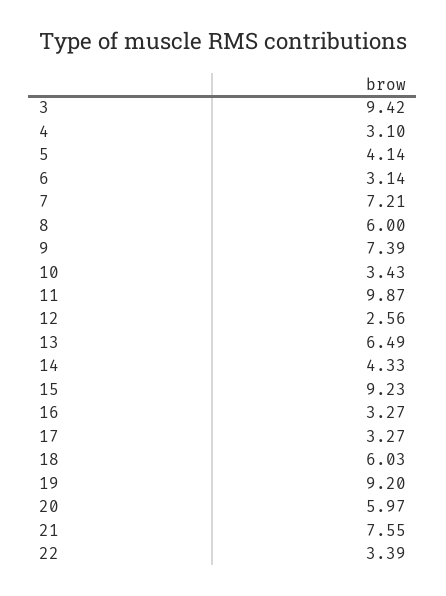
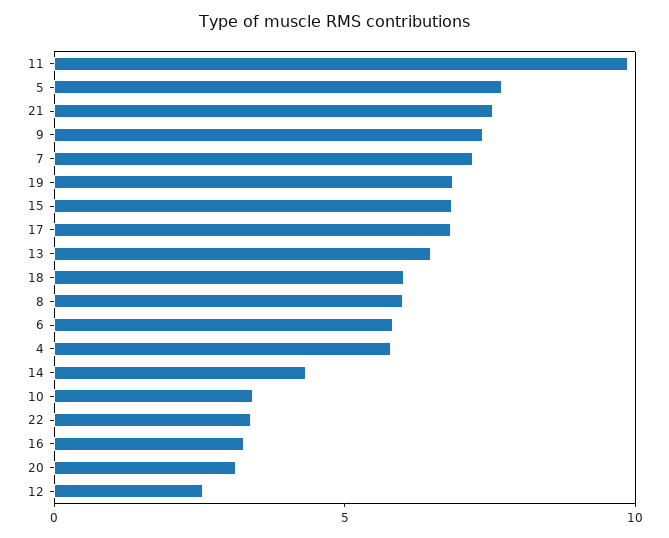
3: 9.42 -> none
4: 3.1 -> 6
5: 4.14 -> 8
6: 3.14 -> 6
15: 9.23 -> 7
17: 3.27 -> 7
19: 9.2 -> 7
20: 5.97 -> 3

